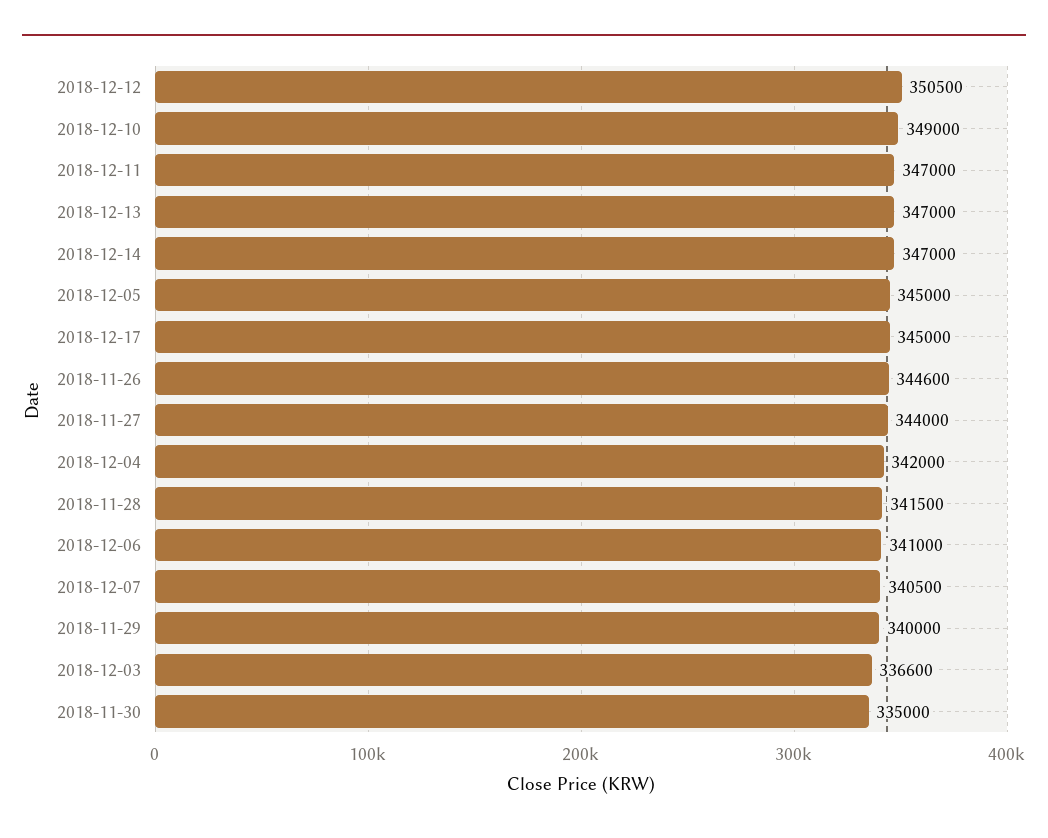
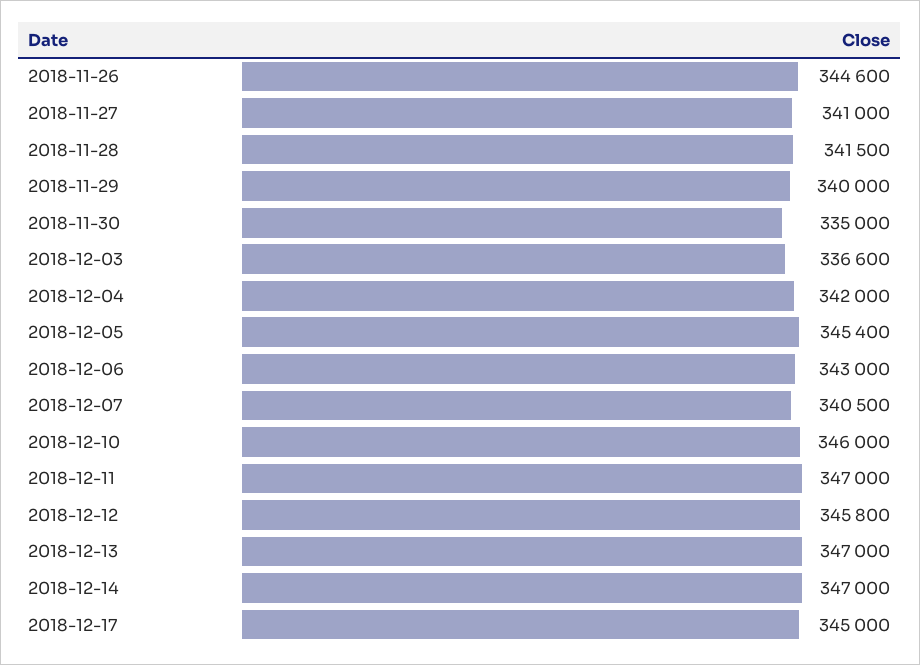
2018-12-12: 350500 -> 345800
2018-12-10: 349000 -> 346000
2018-12-05: 345000 -> 345400
2018-11-27: 344000 -> 341000
2018-12-06: 341000 -> 343000

